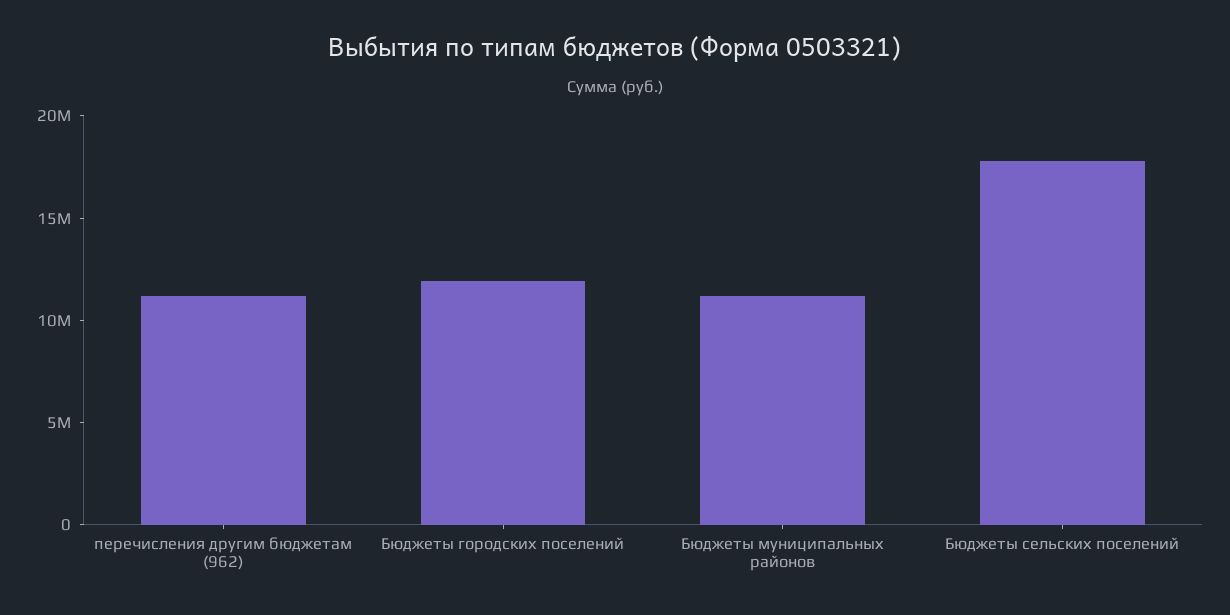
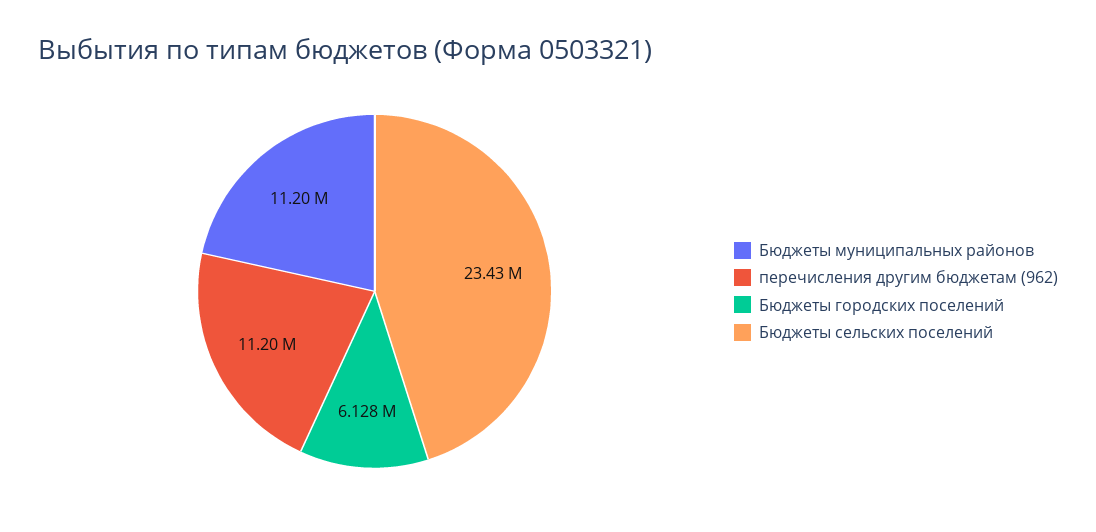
Бюджеты городских поселений: 12000000 -> 6128000
Бюджеты сельских поселений: 18000000 -> 23430000

